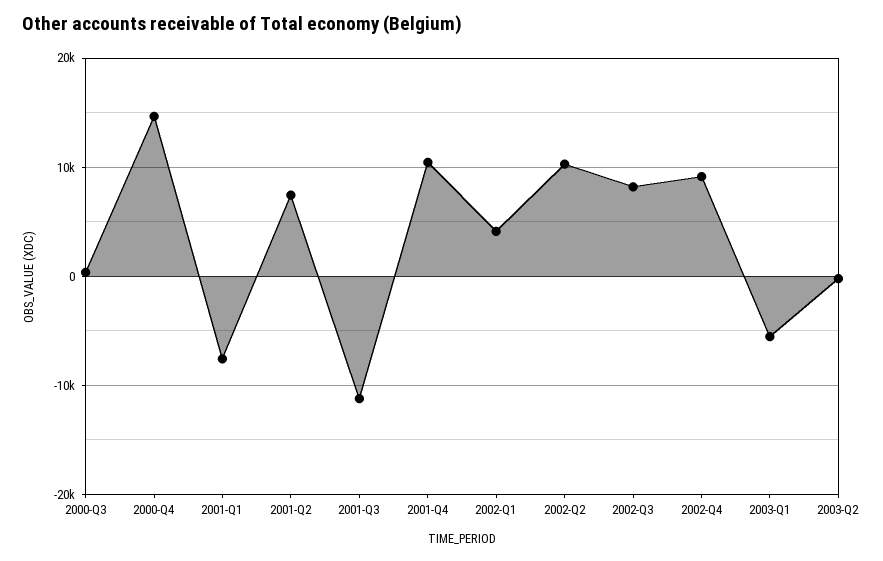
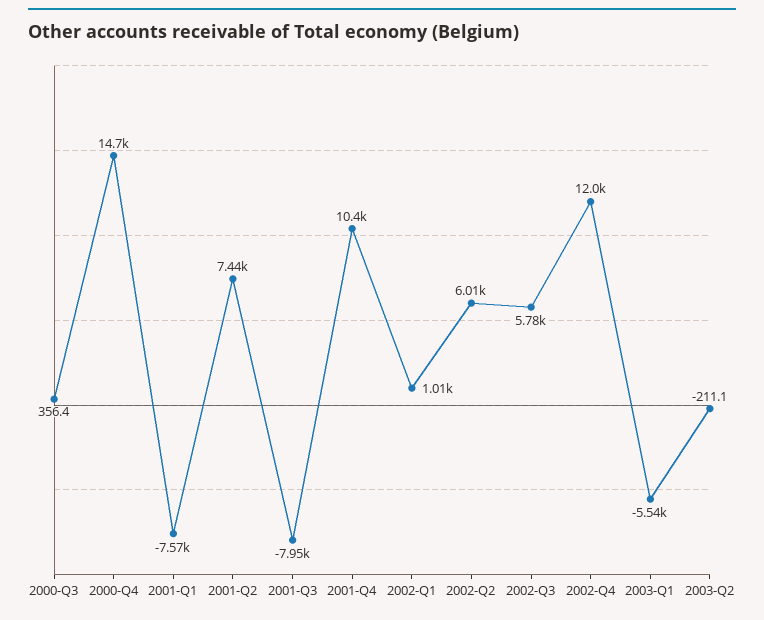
2001-Q3: -11000 -> -7950
2002-Q1: 4000 -> 1010
2002-Q2: 10000 -> 6010
2002-Q3: 8000 -> 5780
2002-Q4: 9000 -> 12000

